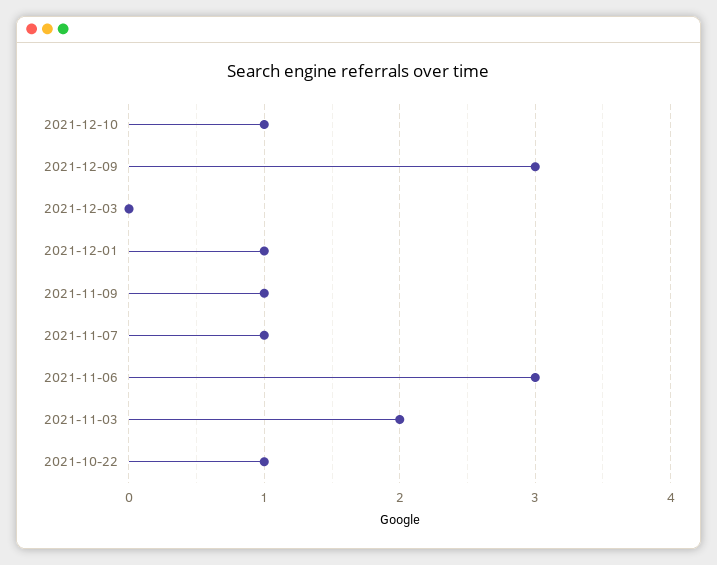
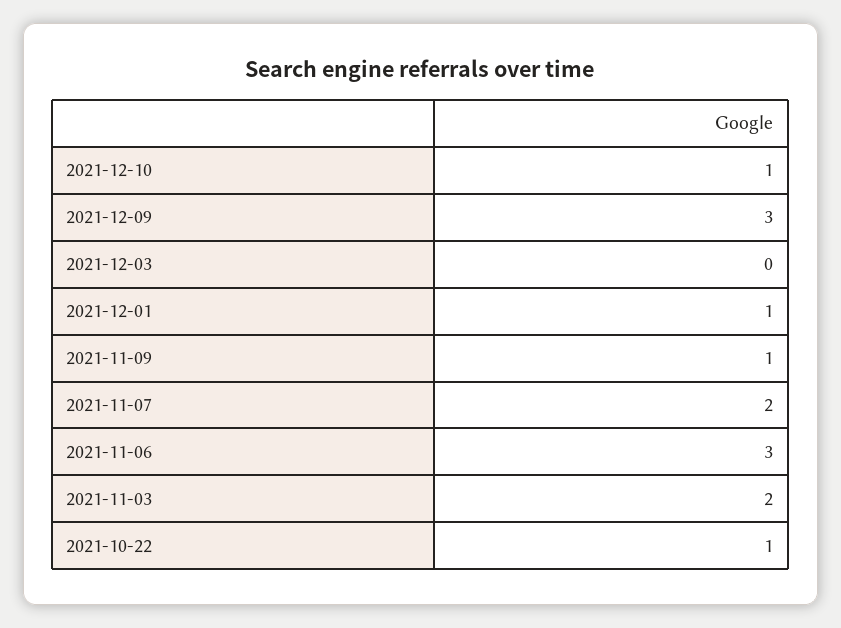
2021-11-07: 1 -> 2

